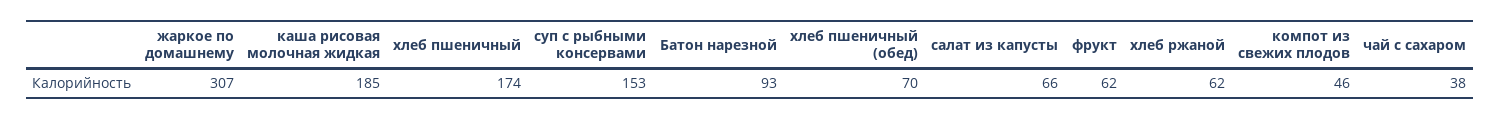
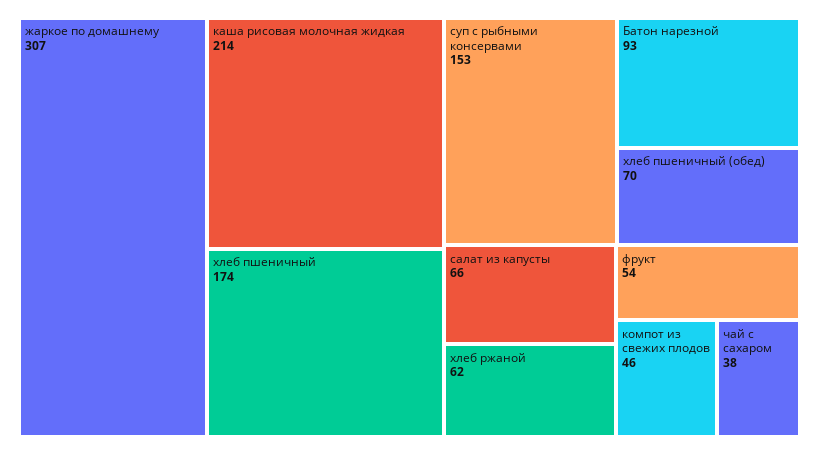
каша рисовая молочная жидкая: 185 -> 214
фрукт: 62 -> 54

